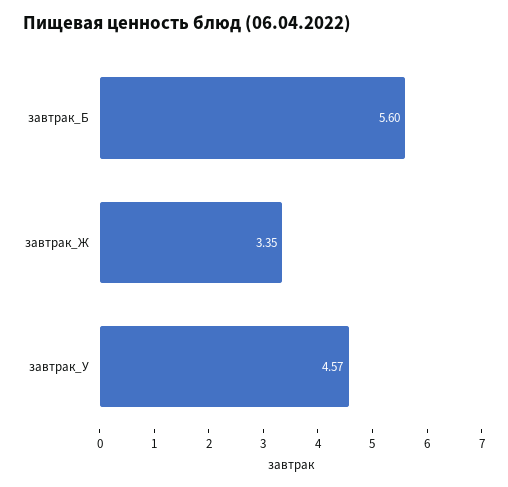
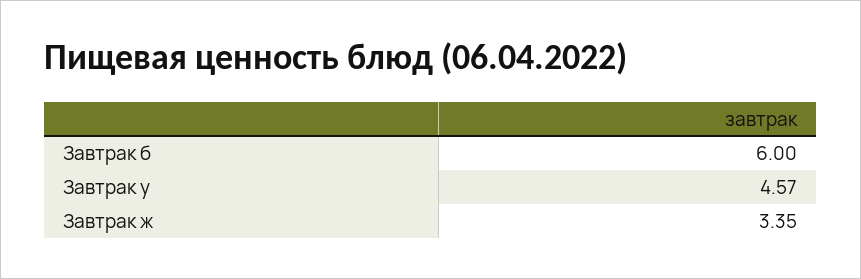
завтрак_Б: 5.6 -> 6

